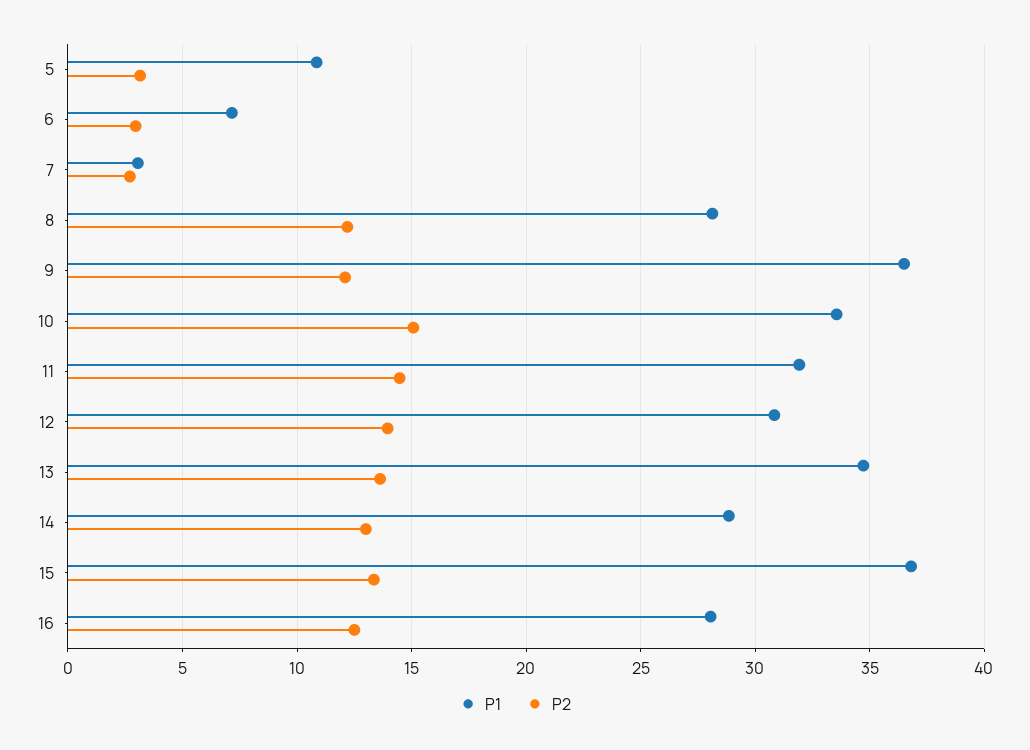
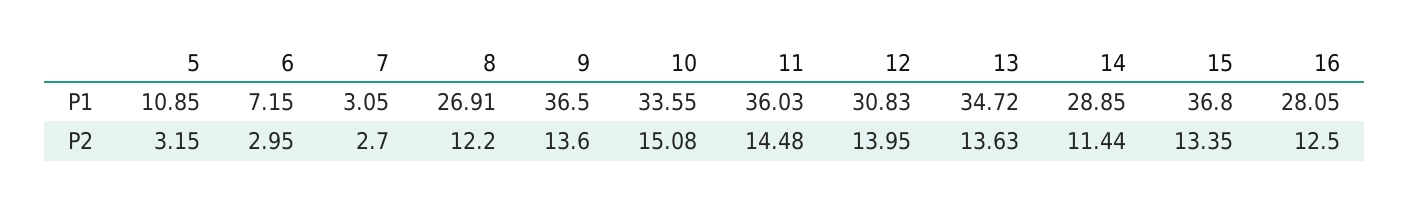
P1, 8: 28 -> 26.91
P2, 9: 12 -> 13.6
P1, 11: 32 -> 36.03
P2, 14: 13 -> 11.44

